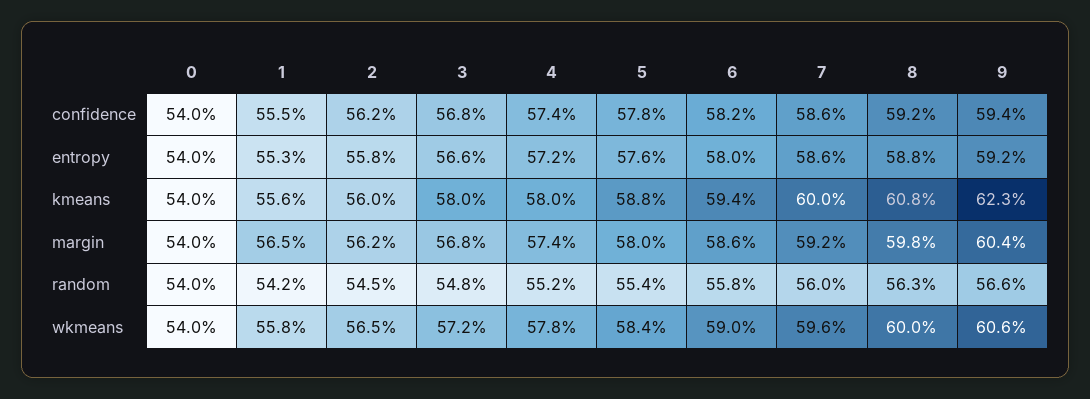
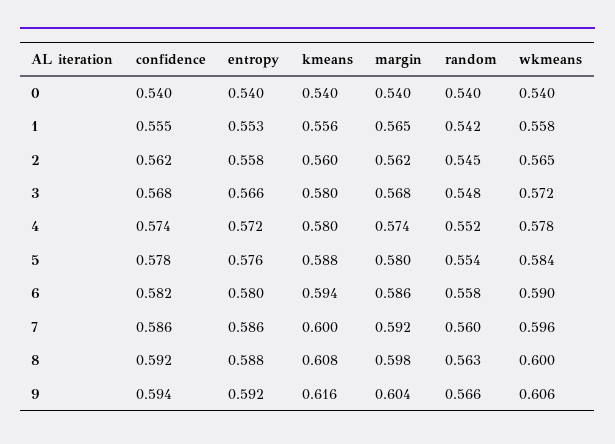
9, kmeans: 0.623 -> 0.616

